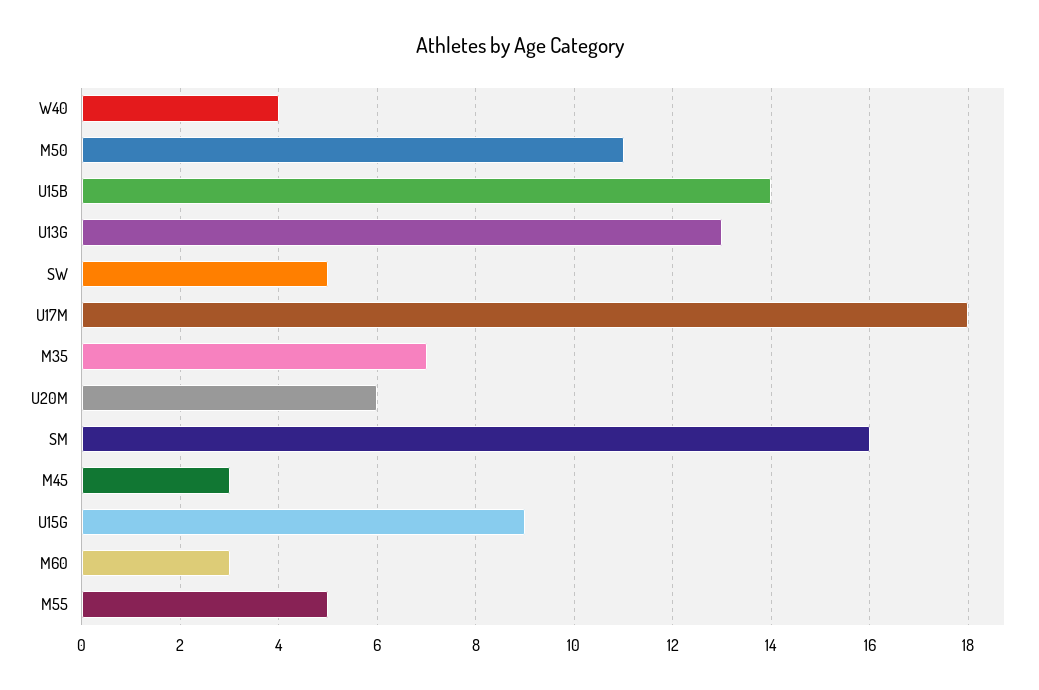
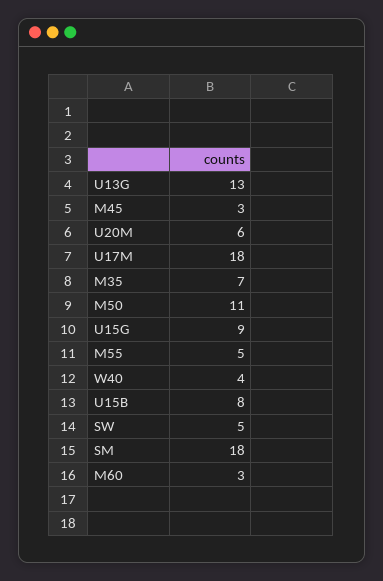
U15B: 14 -> 8
SM: 16 -> 18

